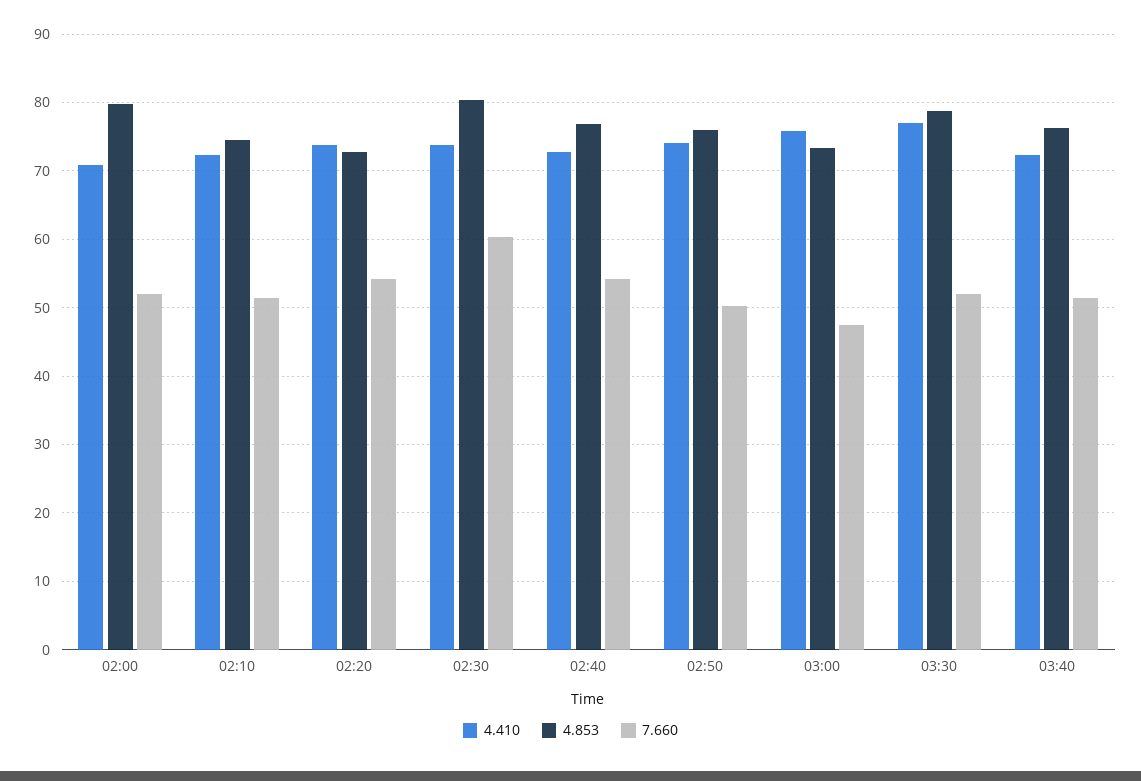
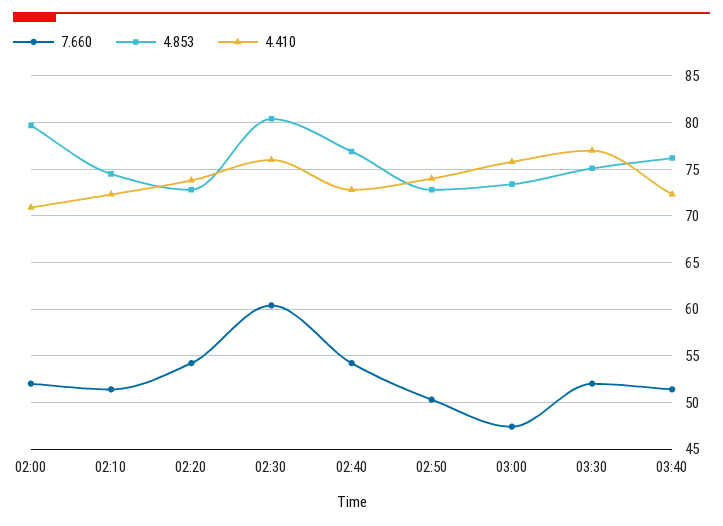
4.410, 02:30: 74 -> 76
4.853, 02:50: 76 -> 73
4.853, 03:30: 79 -> 75

